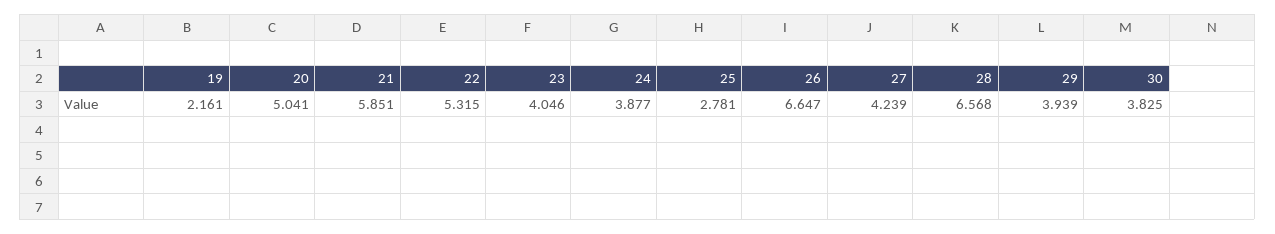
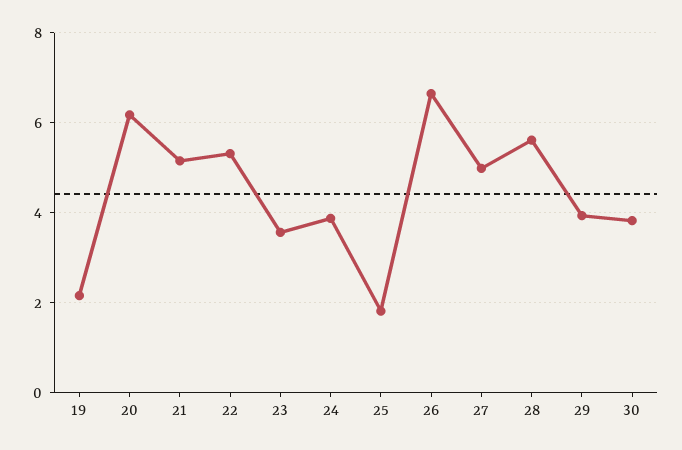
20: 5.041 -> 6.2
21: 5.851 -> 5.2
23: 4.046 -> 3.6
25: 2.781 -> 1.8
27: 4.239 -> 5
28: 6.568 -> 5.6

